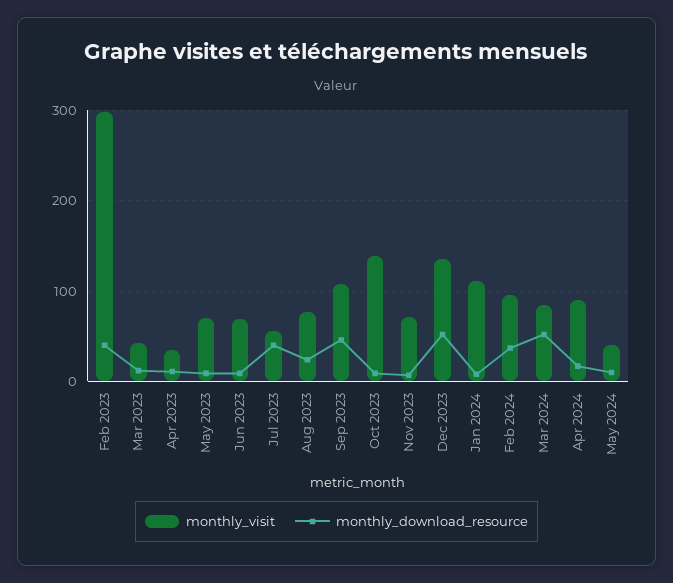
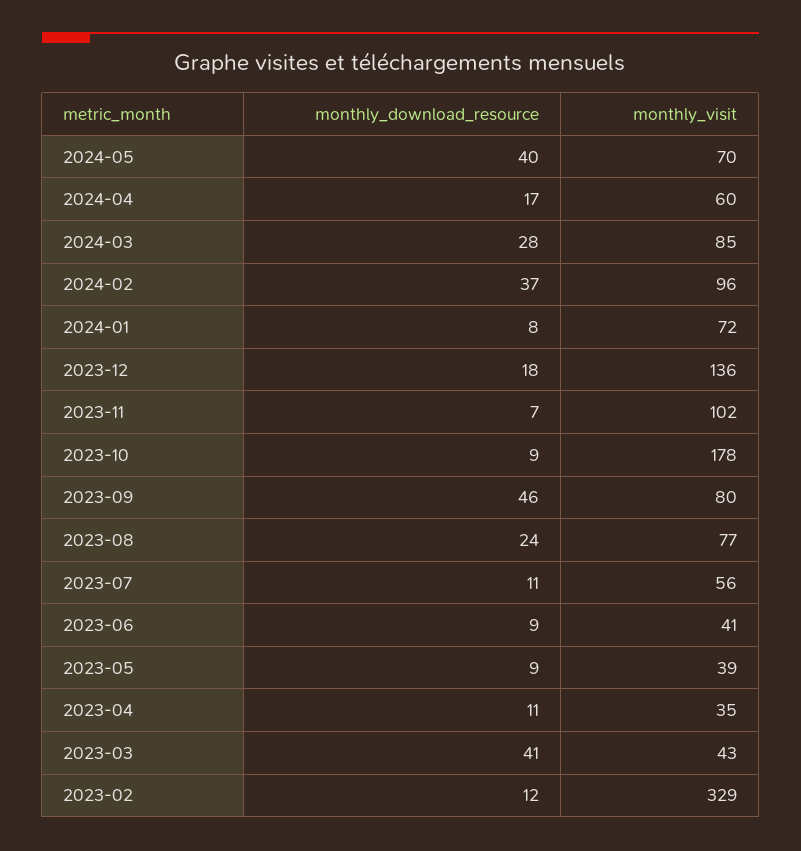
monthly_visit, Feb 2023: 300 -> 329
monthly_download_resource, Feb 2023: 40 -> 12
monthly_download_resource, Mar 2023: 10 -> 41
monthly_visit, May 2023: 70 -> 39
monthly_visit, Jun 2023: 70 -> 41
monthly_download_resource, Jul 2023: 40 -> 11
monthly_visit, Sep 2023: 110 -> 80
monthly_visit, Oct 2023: 140 -> 178
monthly_visit, Nov 2023: 70 -> 102
monthly_download_resource, Dec 2023: 50 -> 18
monthly_visit, Jan 2024: 110 -> 72
monthly_download_resource, Mar 2024: 50 -> 28
monthly_visit, Apr 2024: 90 -> 60
monthly_visit, May 2024: 40 -> 70
monthly_download_resource, May 2024: 10 -> 40

